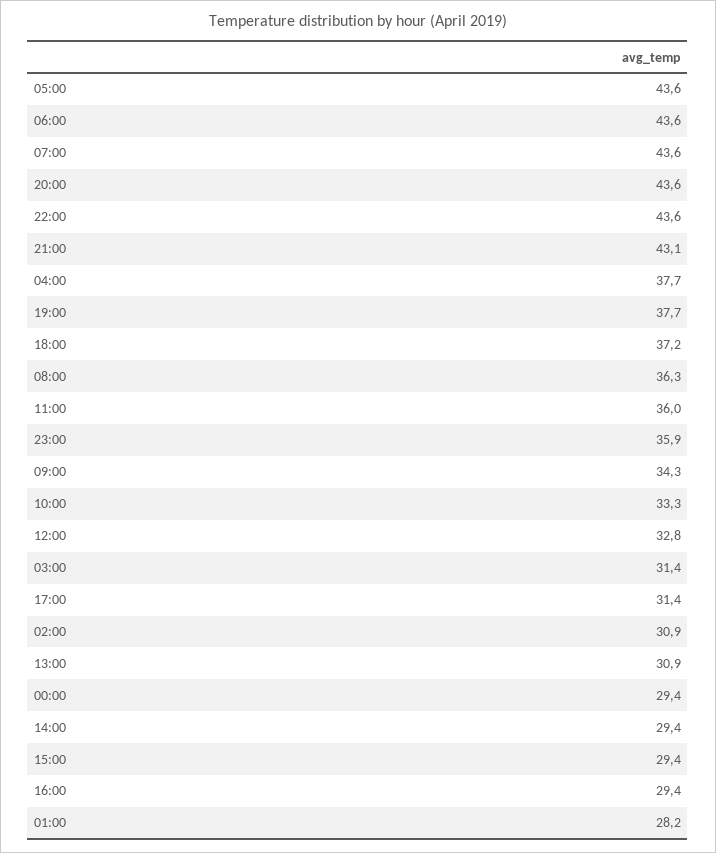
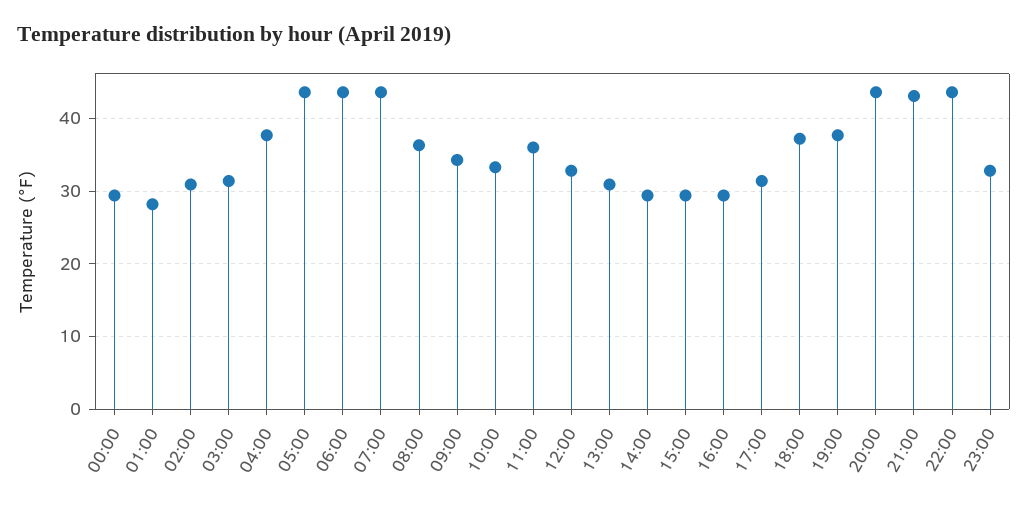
23:00: 35.9 -> 33

